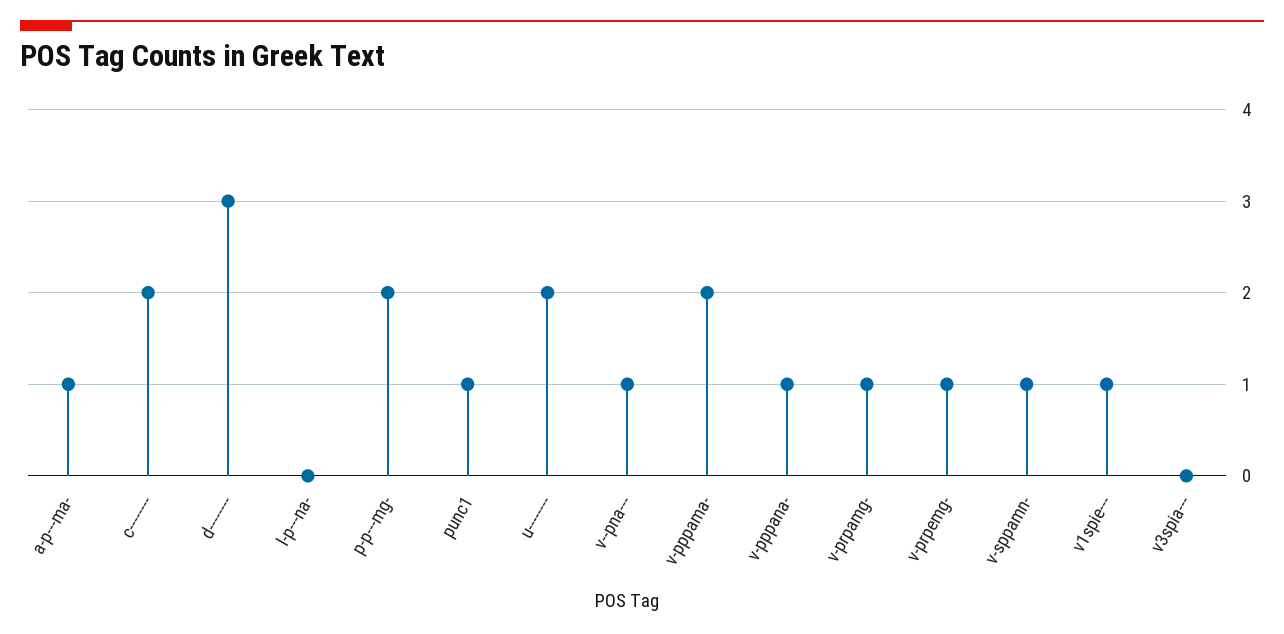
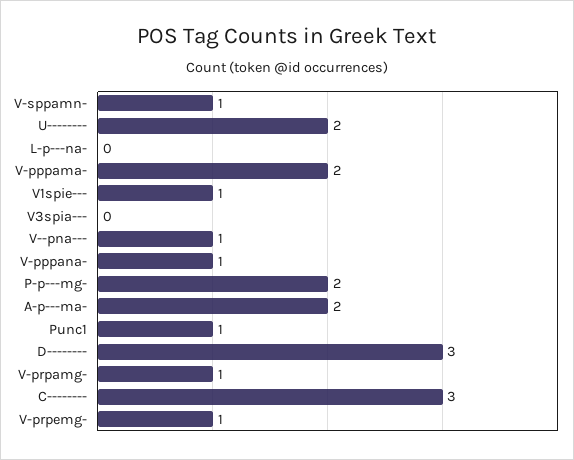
a-p---ma-: 1 -> 2
c--------: 2 -> 3

